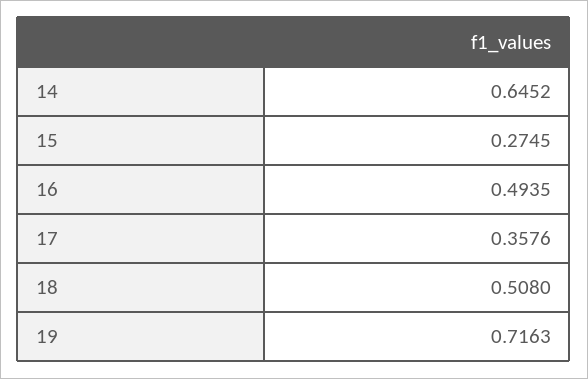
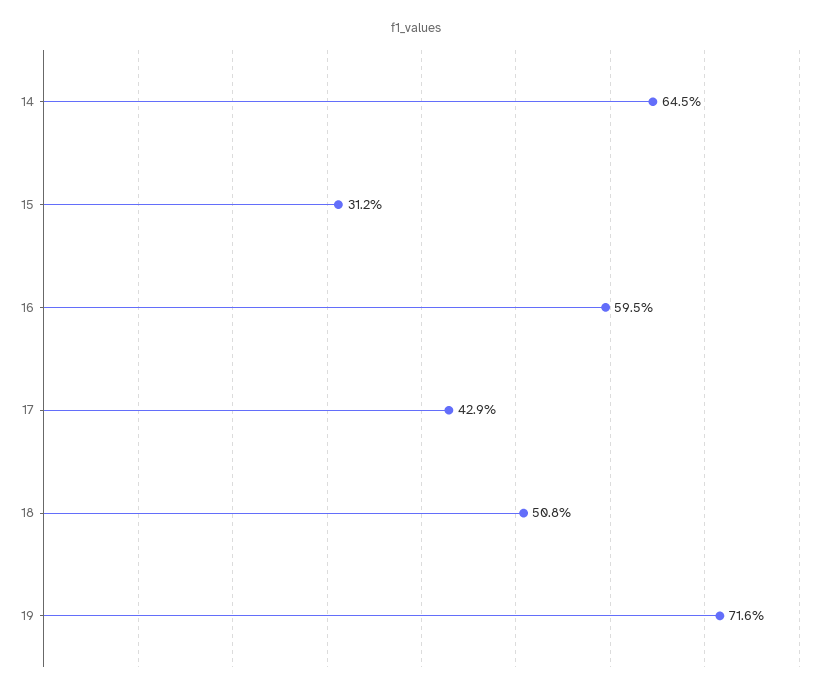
15: 0.2745 -> 0.312
16: 0.4935 -> 0.595
17: 0.3576 -> 0.429

